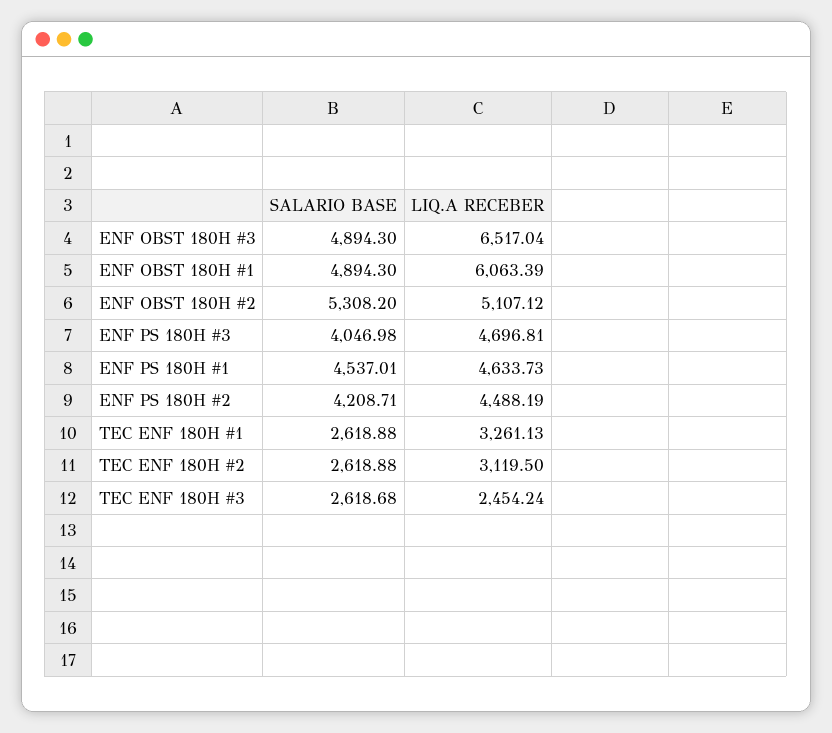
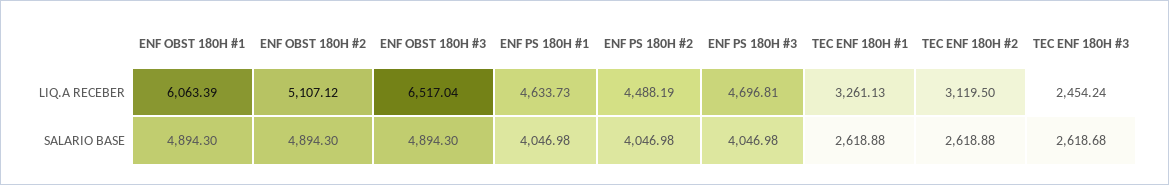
SALARIO BASE, ENF OBST 180H #2: 5308.2 -> 4894.3
SALARIO BASE, ENF PS 180H #1: 4537.01 -> 4046.98
SALARIO BASE, ENF PS 180H #2: 4208.71 -> 4046.98

